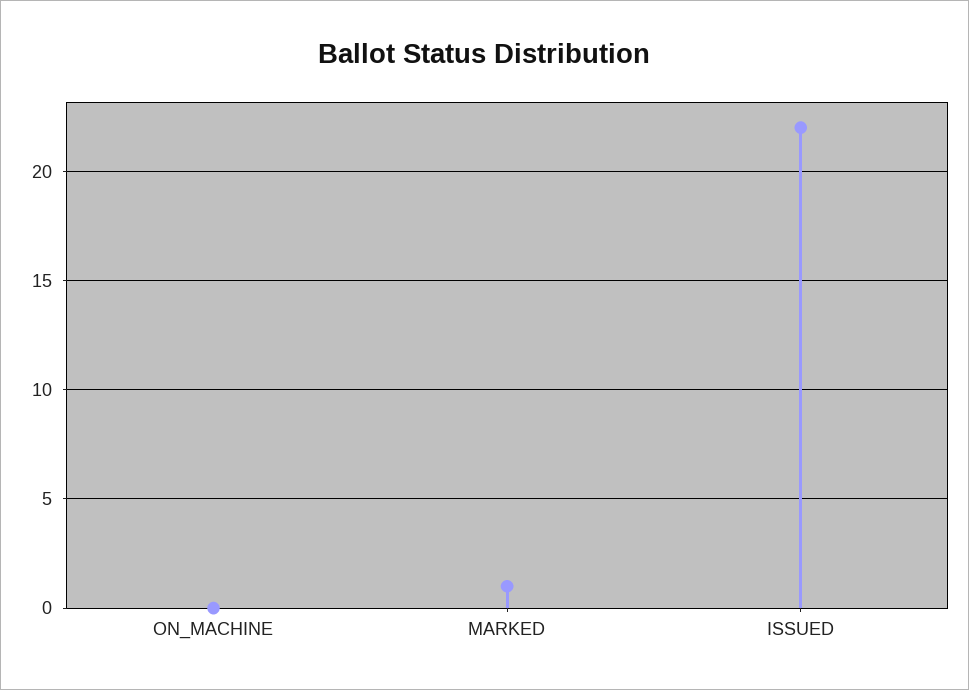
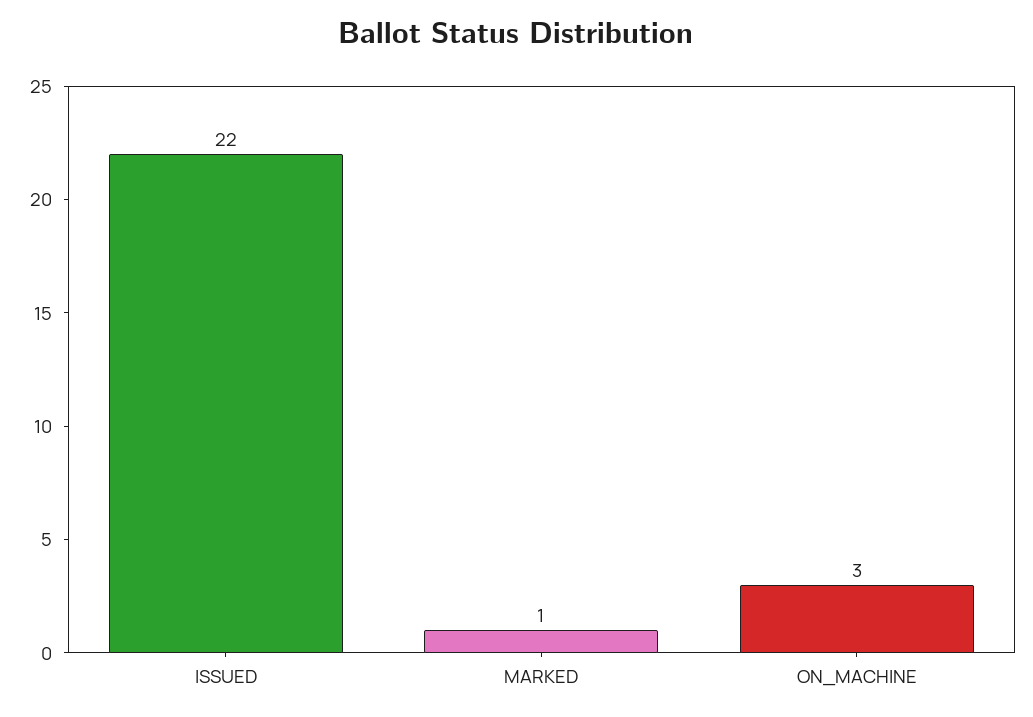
ON_MACHINE: 0 -> 3

